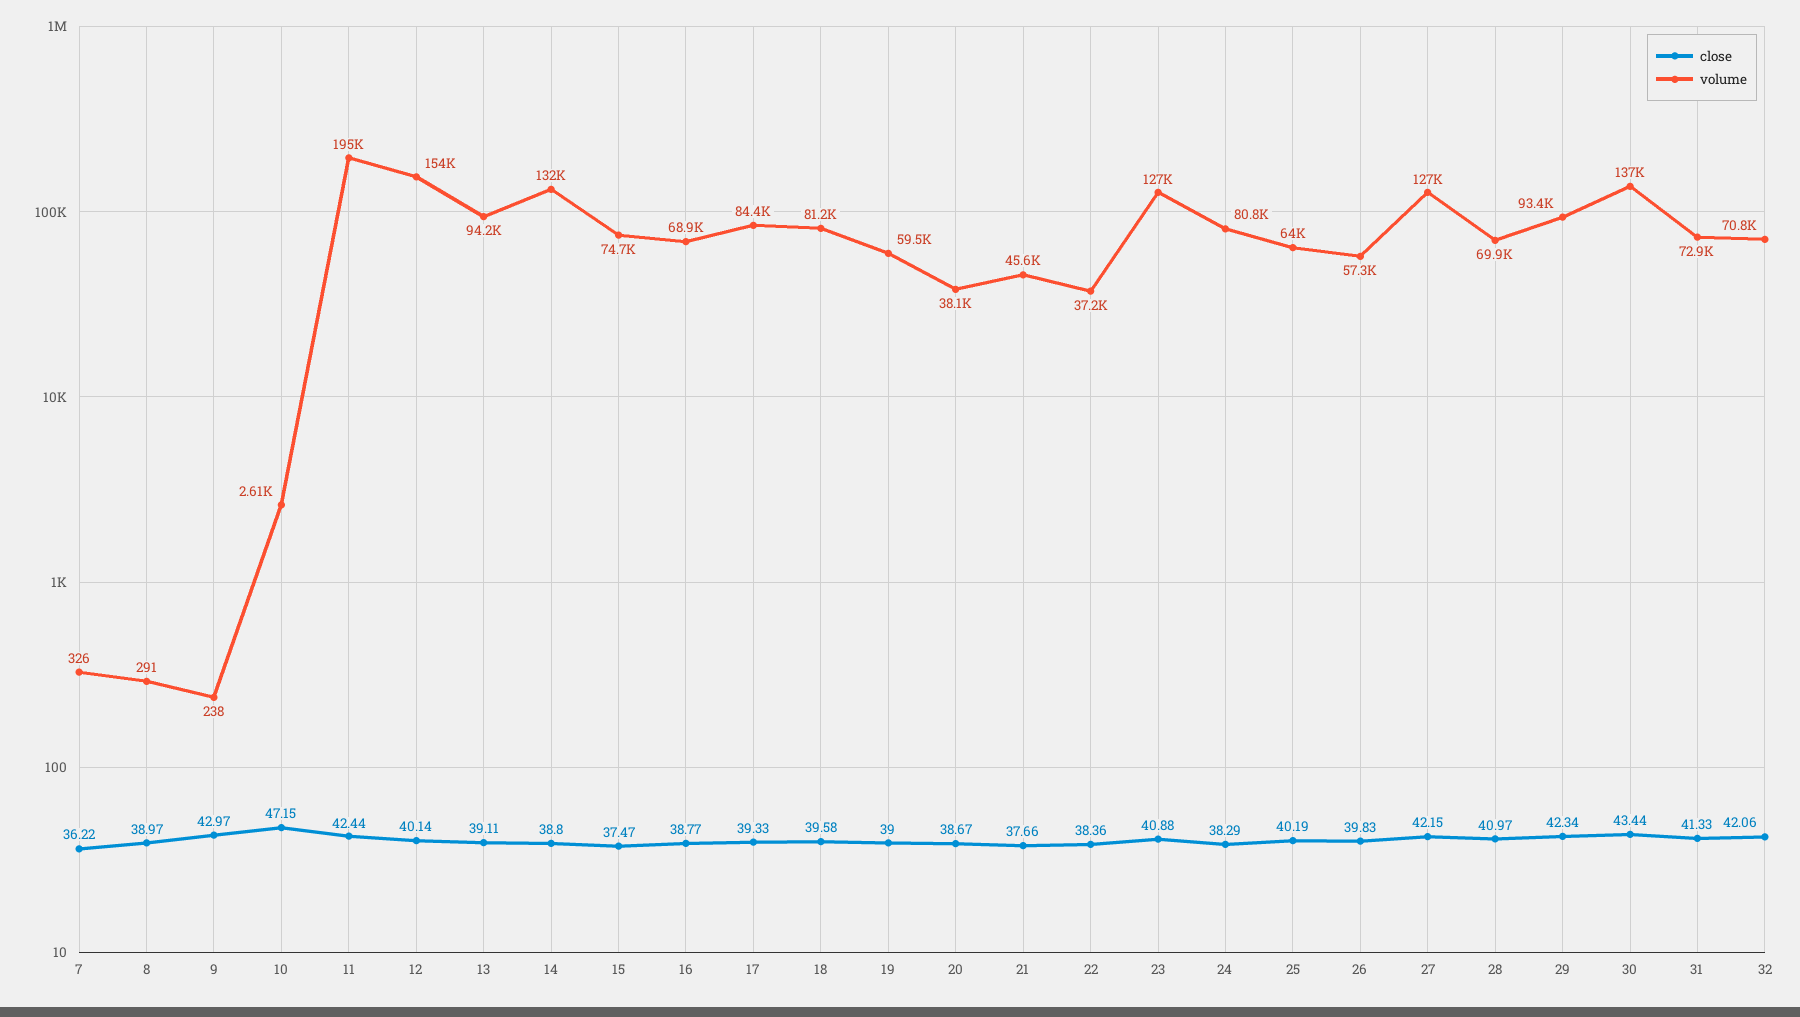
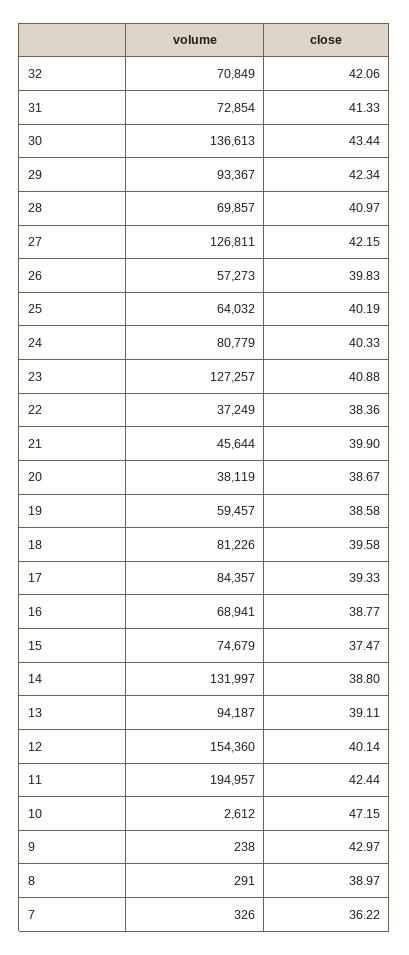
close, 19: 39 -> 38.58
close, 21: 37.66 -> 39.9
close, 24: 38.29 -> 40.33

